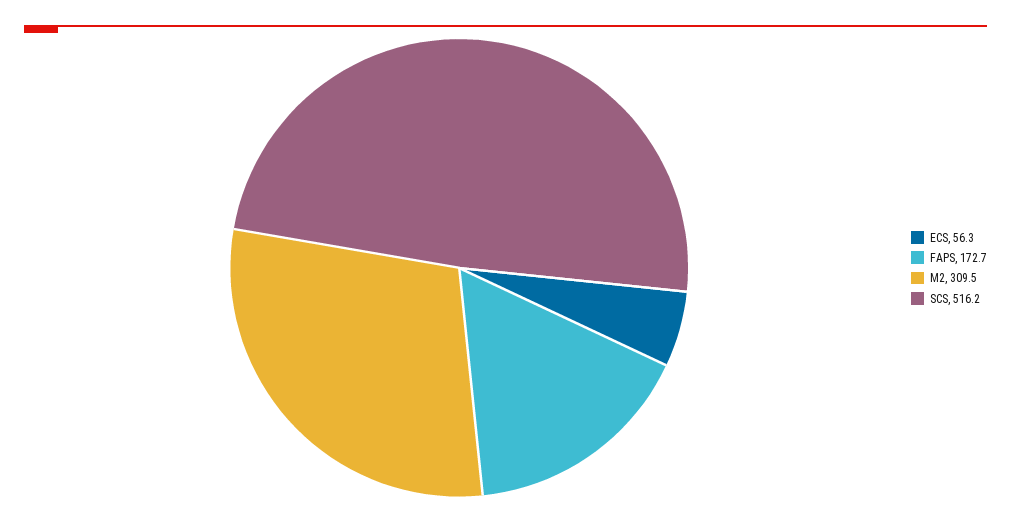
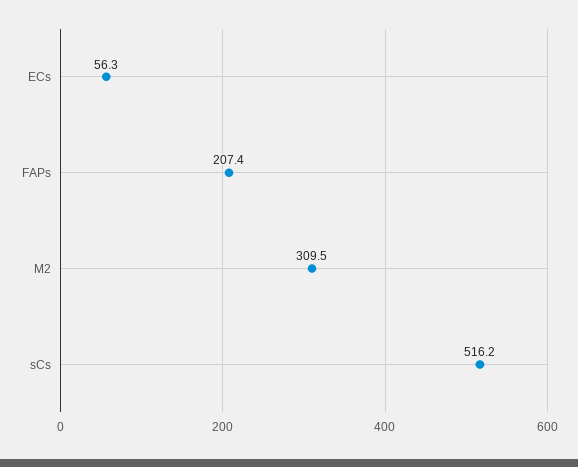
FAPS: 172.7 -> 207.4

